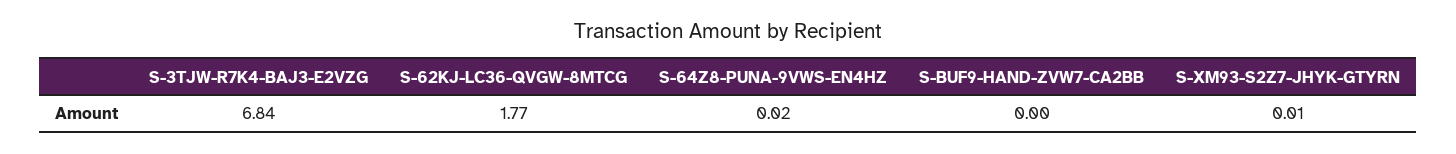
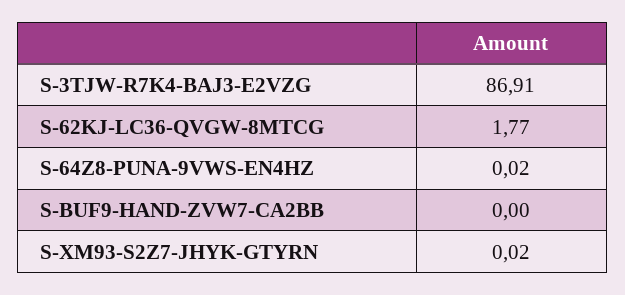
S-3TJW-R7K4-BAJ3-E2VZG: 6.84 -> 86.91
S-XM93-S2Z7-JHYK-GTYRN: 0.01 -> 0.02

